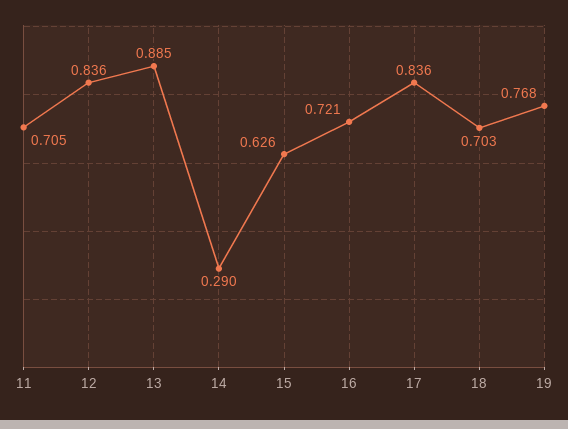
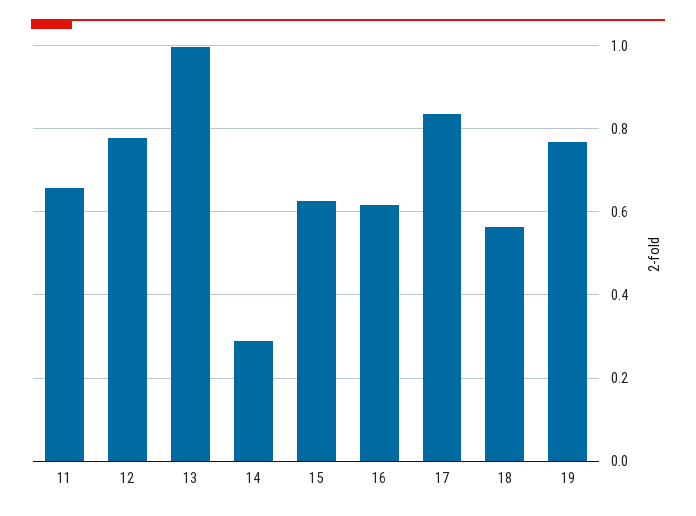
11: 0.705 -> 0.66
12: 0.836 -> 0.78
13: 0.885 -> 1
16: 0.721 -> 0.62
18: 0.703 -> 0.56

